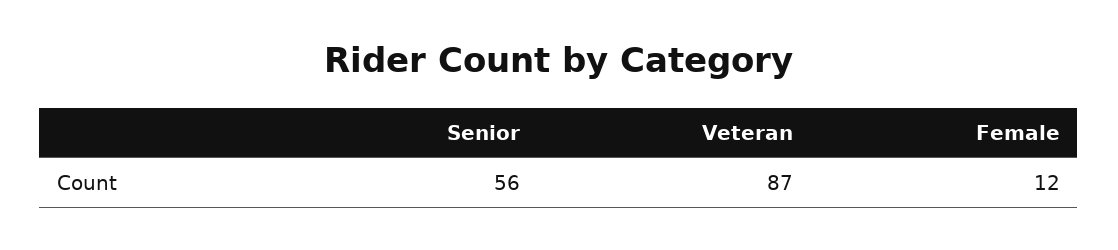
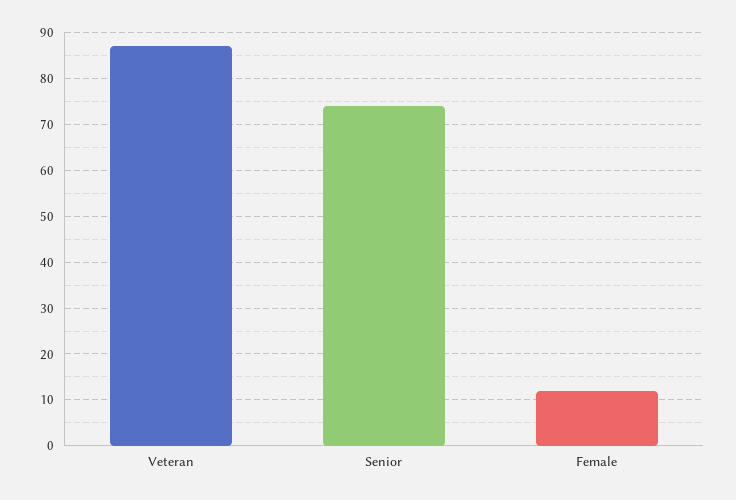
Senior: 56 -> 75

